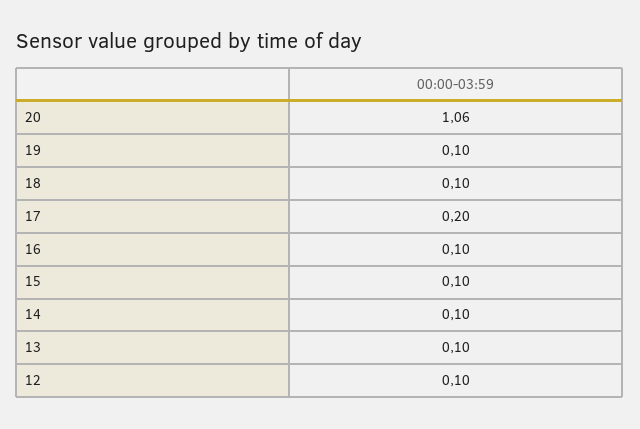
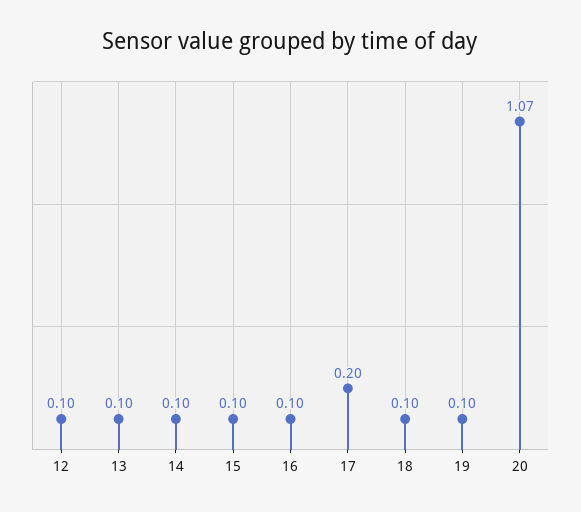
20: 1.06 -> 1.07

